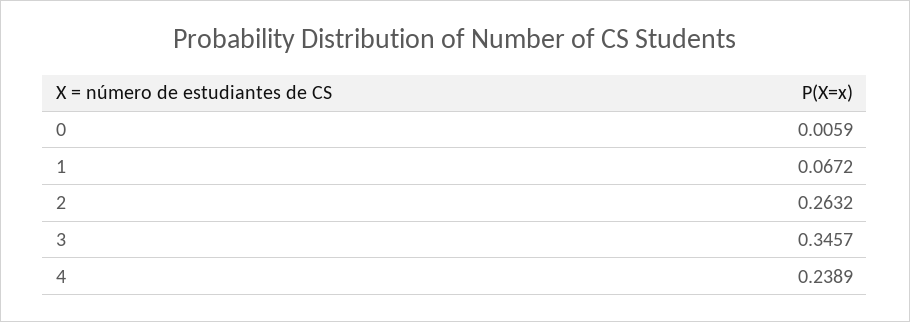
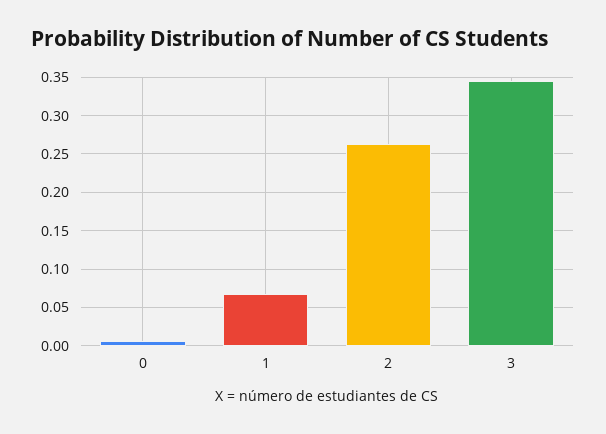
4: 0.2389 -> none

